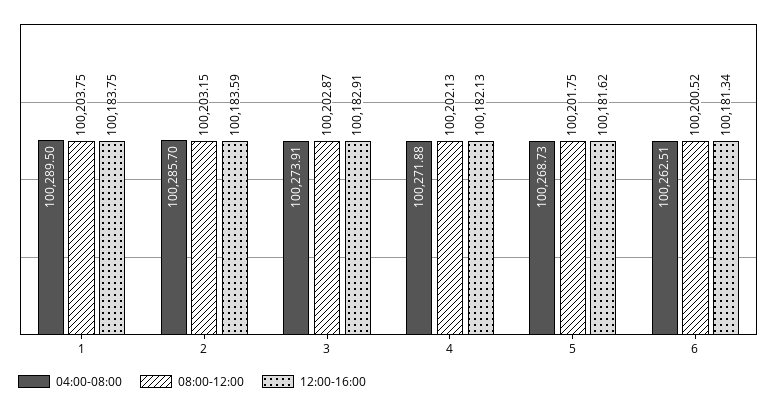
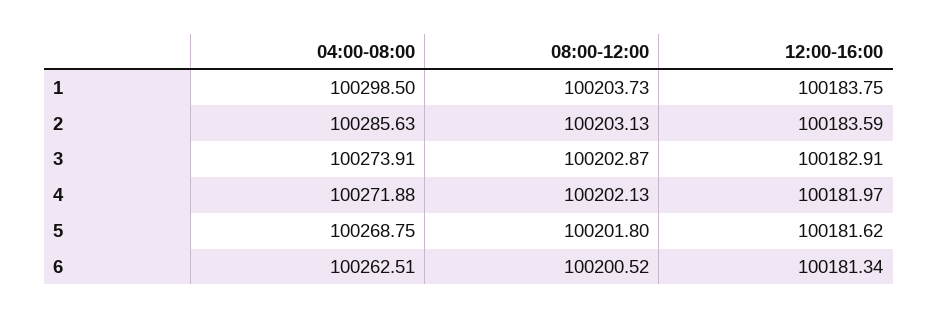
04:00-08:00, 1: 100289.5 -> 100298.5
08:00-12:00, 1: 100203.75 -> 100203.73
04:00-08:00, 2: 100285.7 -> 100285.63
08:00-12:00, 2: 100203.15 -> 100203.13
12:00-16:00, 4: 100182.13 -> 100181.97
04:00-08:00, 5: 100268.73 -> 100268.75
08:00-12:00, 5: 100201.75 -> 100201.8

